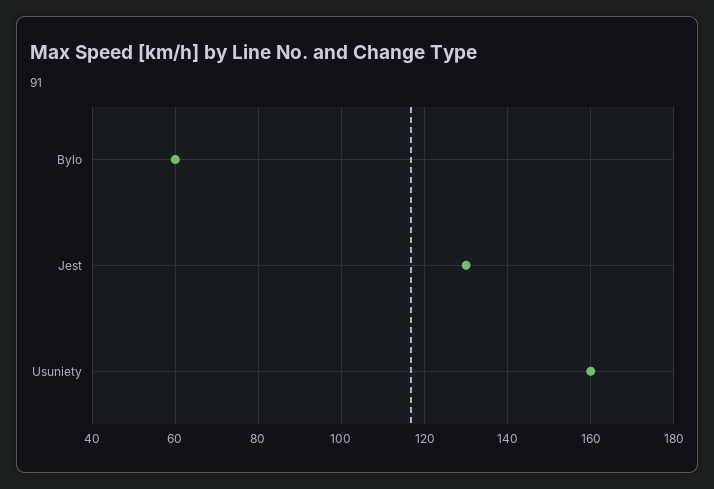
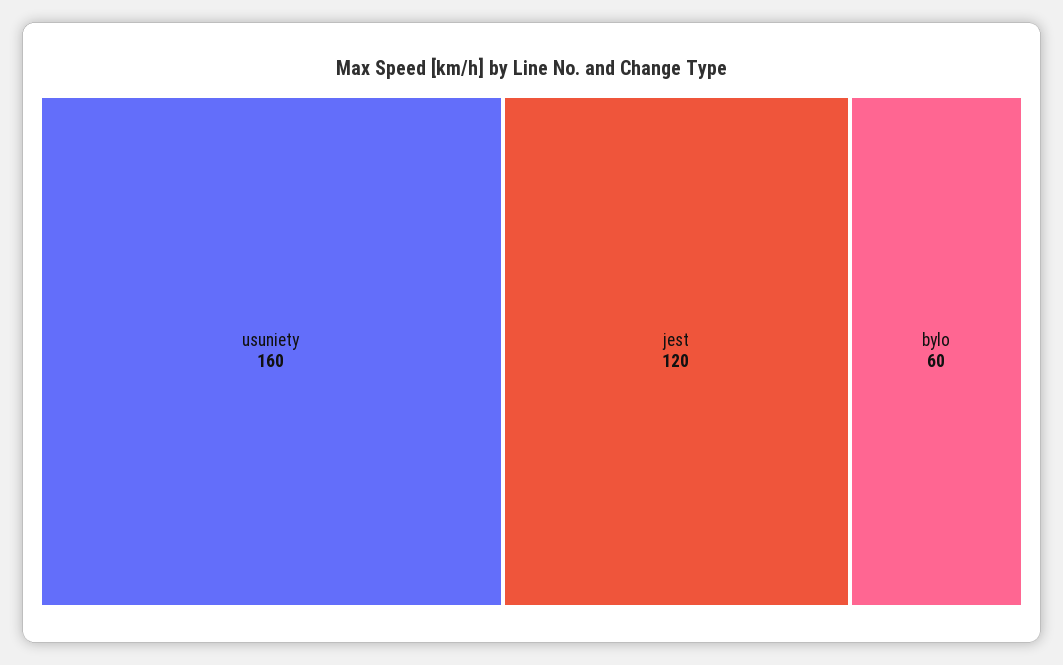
Jest: 130 -> 120

